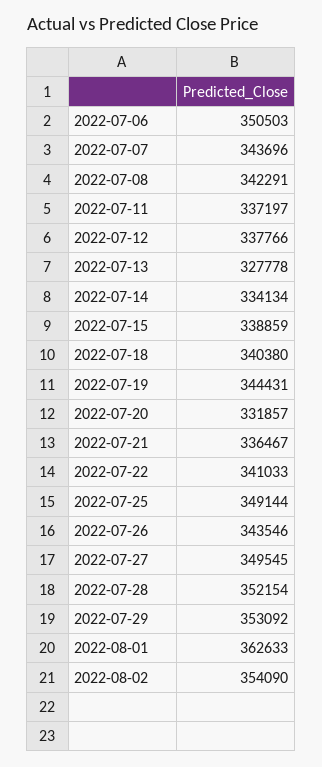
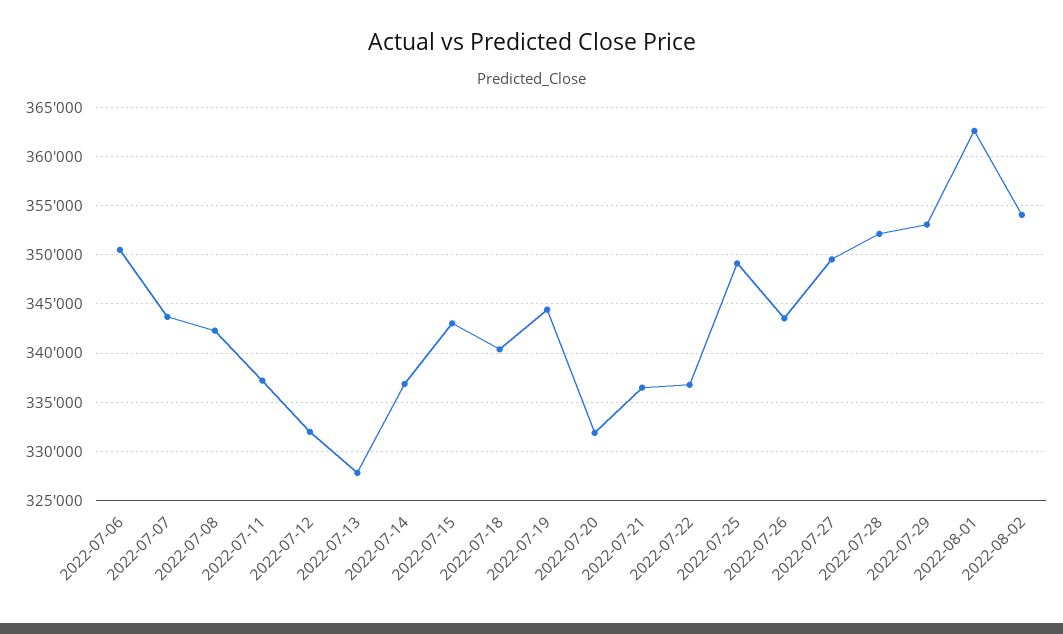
2022-07-12: 337766 -> 332000
2022-07-14: 334134 -> 337000
2022-07-15: 338859 -> 343000
2022-07-22: 341033 -> 337000

